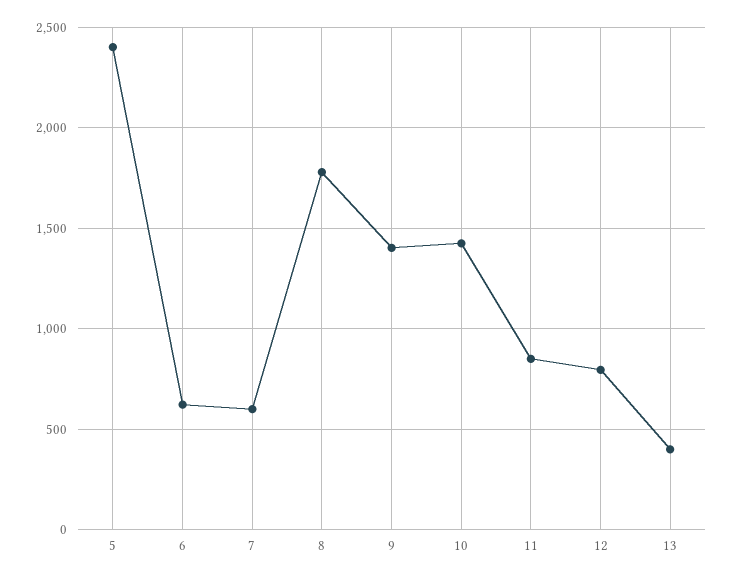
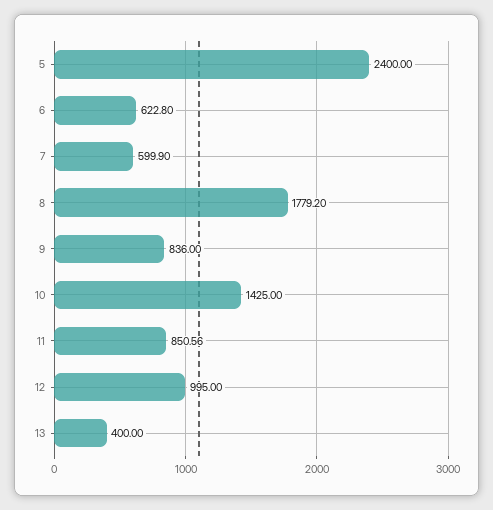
9: 1400 -> 836
12: 800 -> 995

